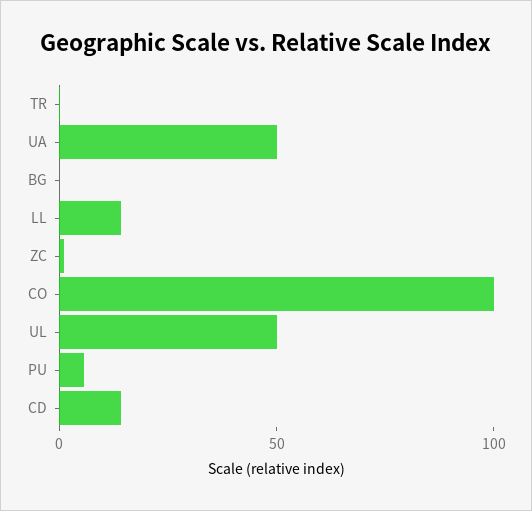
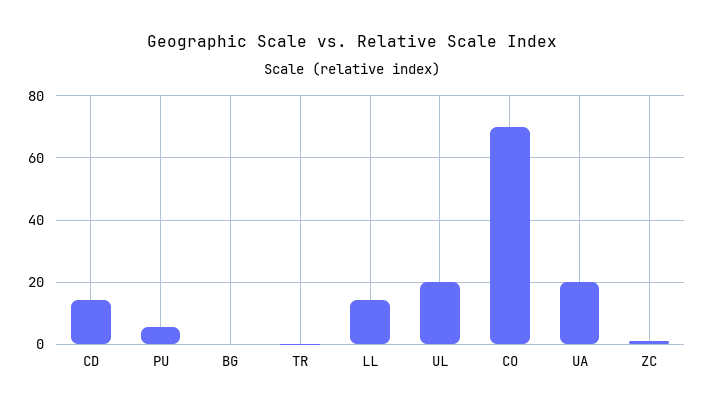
UA: 50 -> 20
CO: 100 -> 70
UL: 50 -> 20

